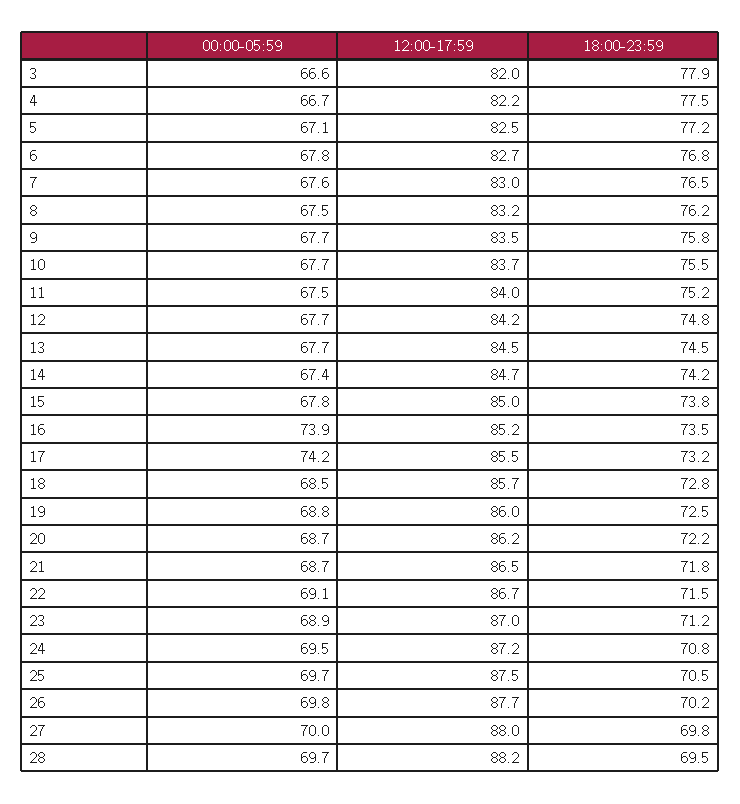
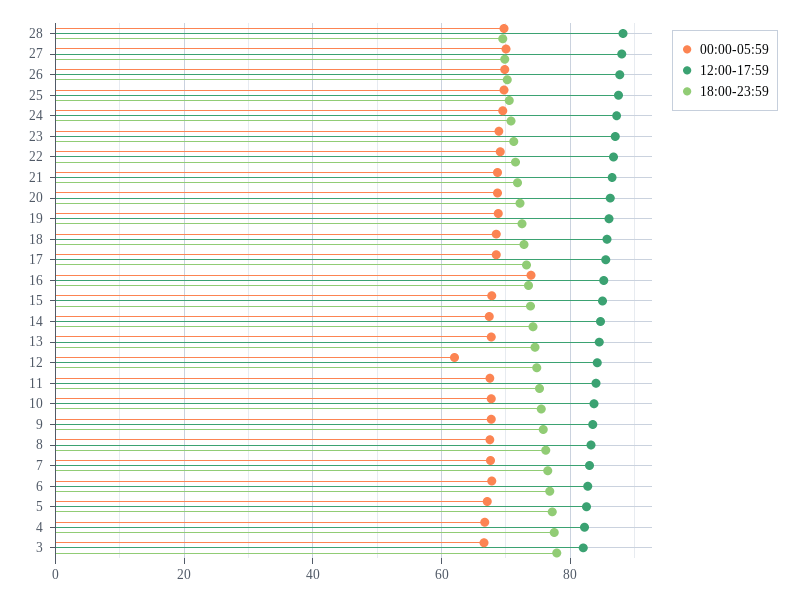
00:00-05:59, 12: 67.7 -> 62
00:00-05:59, 17: 74.2 -> 68

